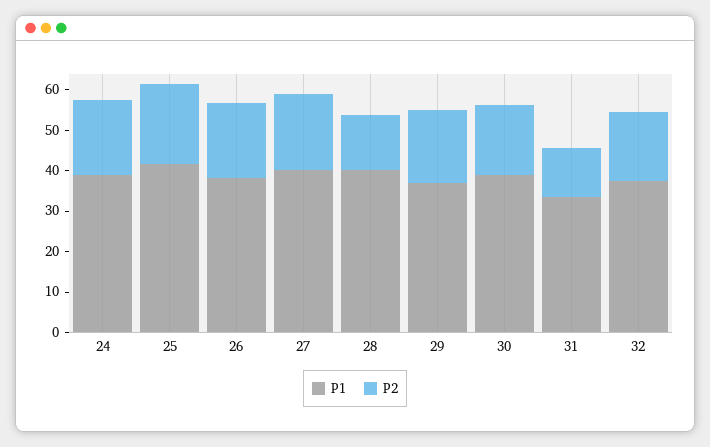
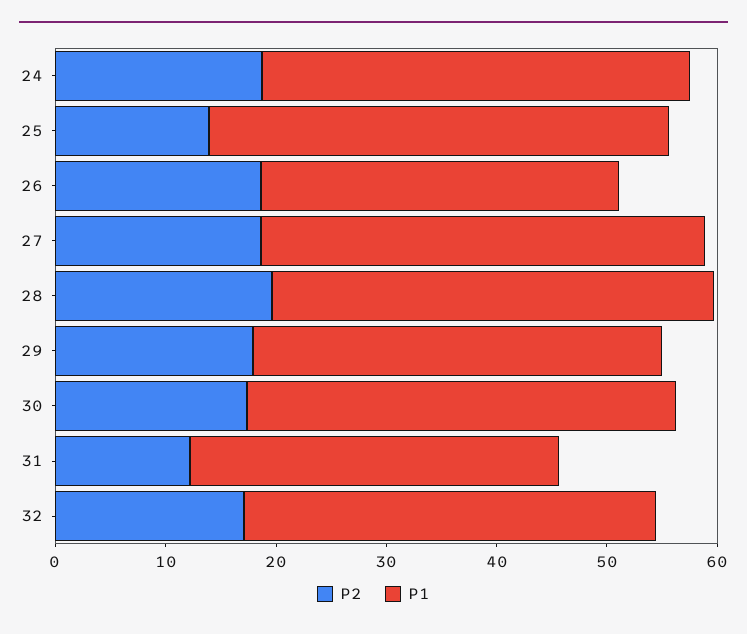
P2, 25: 20 -> 14
P1, 26: 38 -> 32
P2, 28: 14 -> 20

